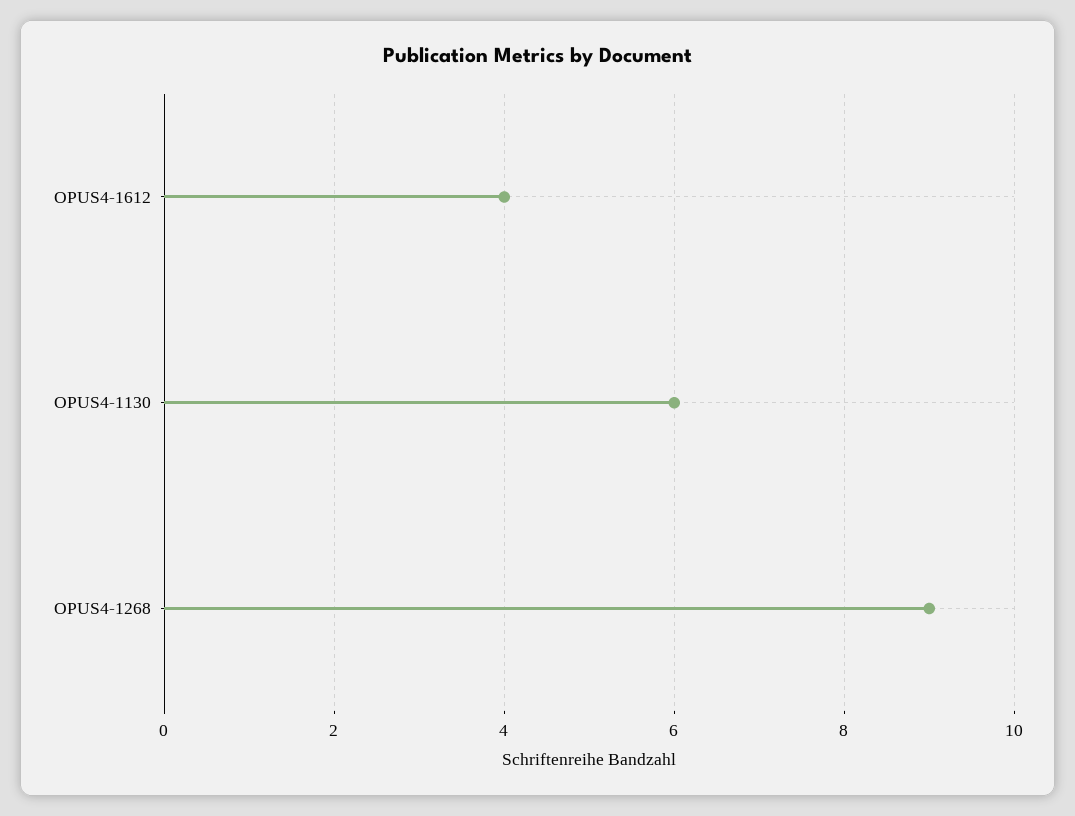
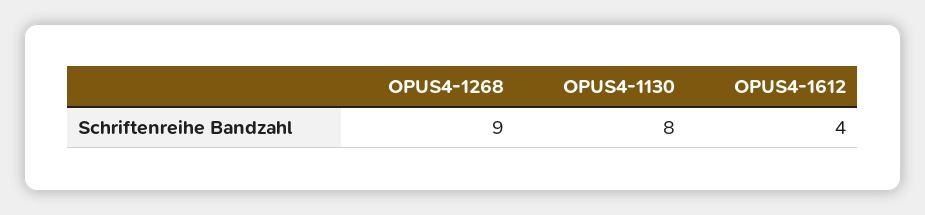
OPUS4-1130: 6 -> 8

